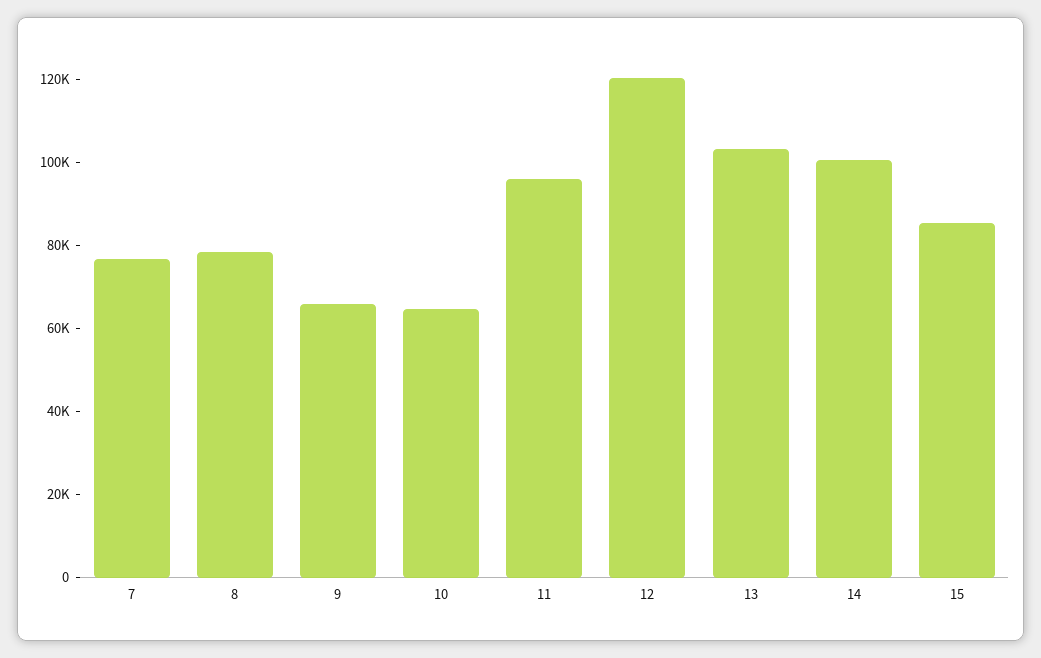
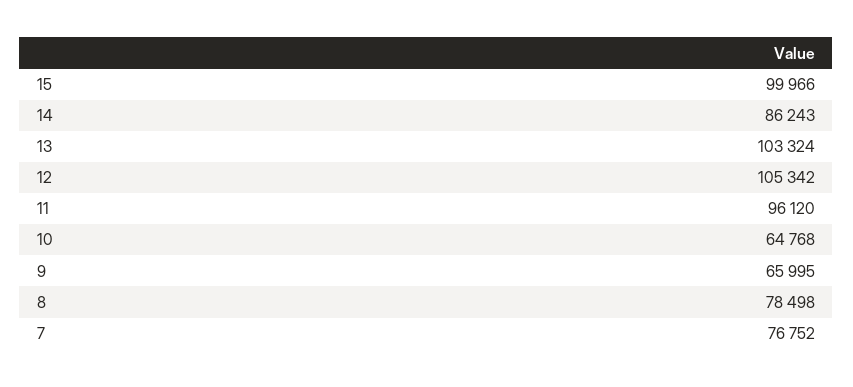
12: 120000 -> 105342
14: 100000 -> 86243
15: 85000 -> 99966

